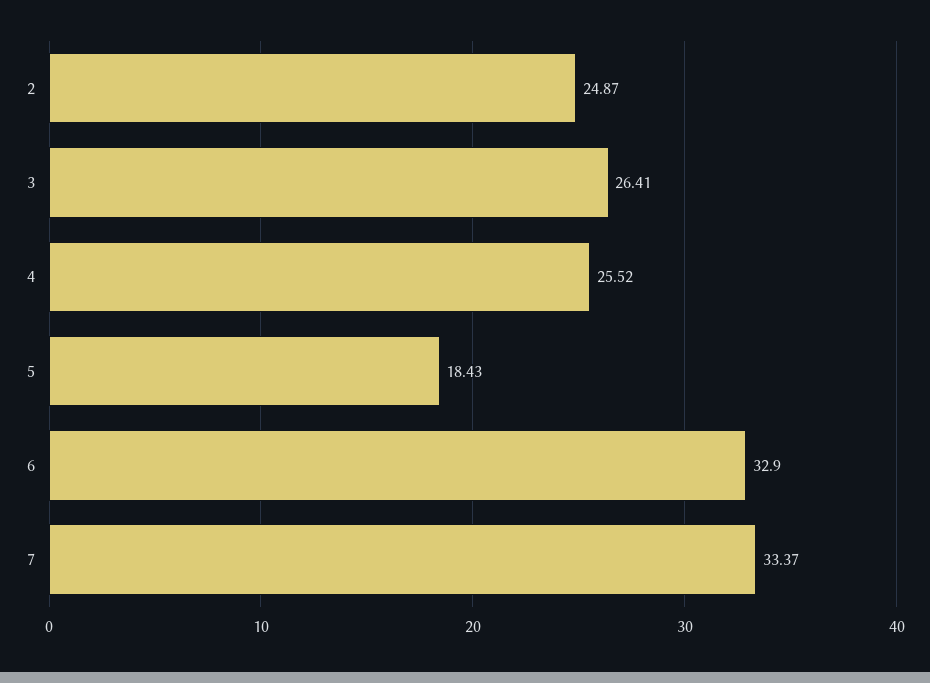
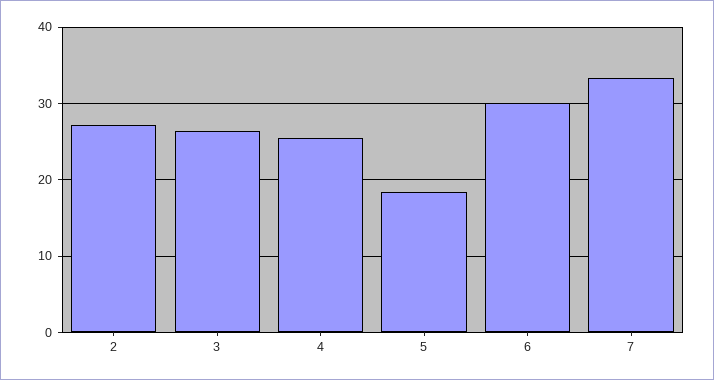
2: 24.87 -> 27
6: 32.9 -> 30

